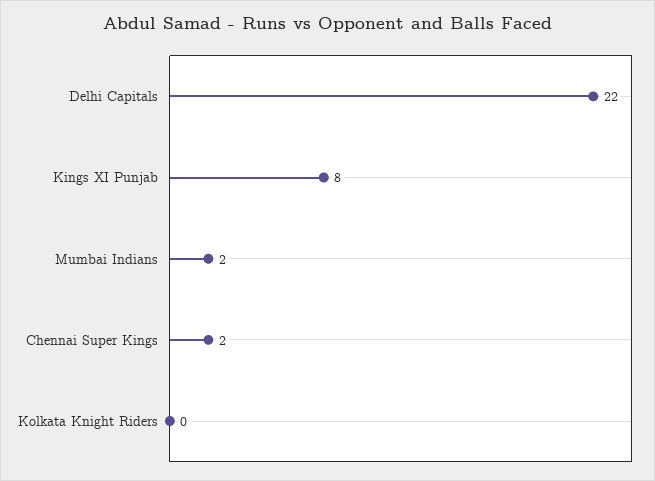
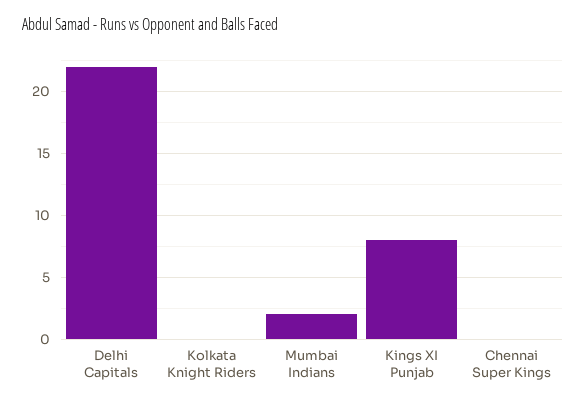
Chennai Super Kings: 2 -> 0

